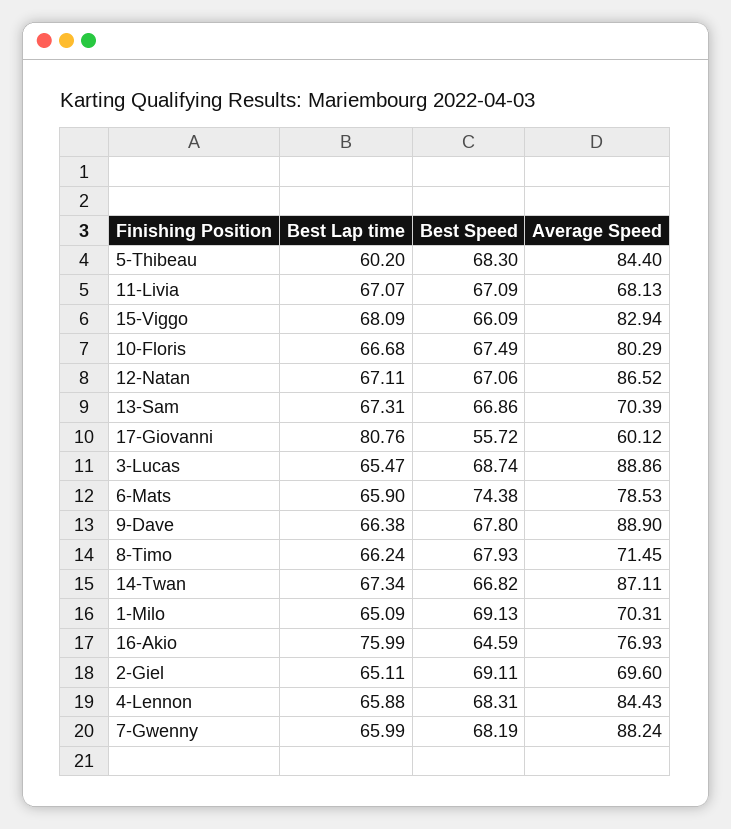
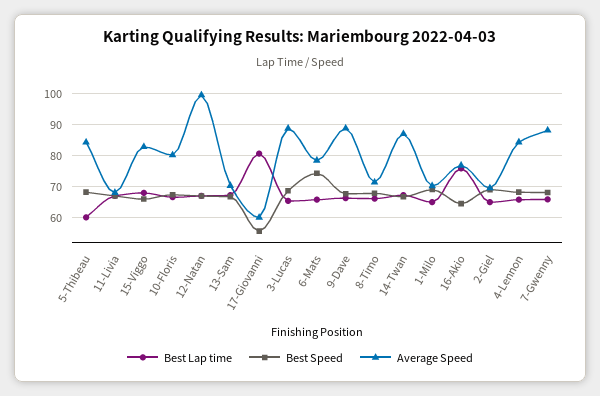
Average Speed, 12-Natan: 86.52 -> 100

